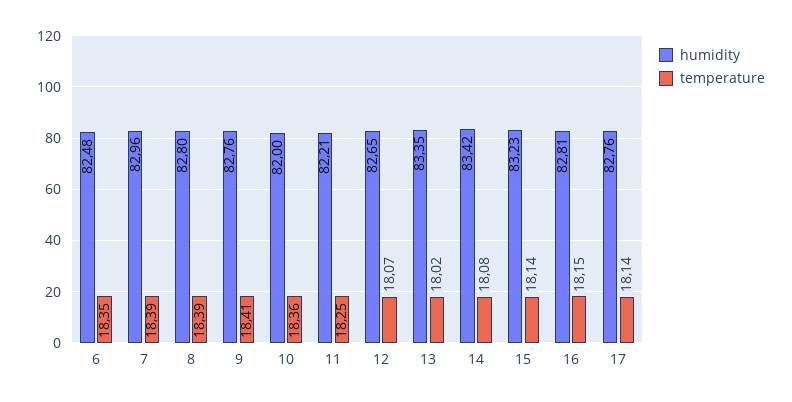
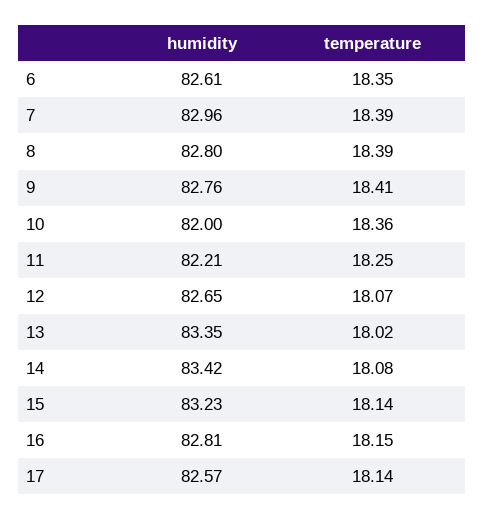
humidity, 6: 82.48 -> 82.61
humidity, 17: 82.76 -> 82.57

